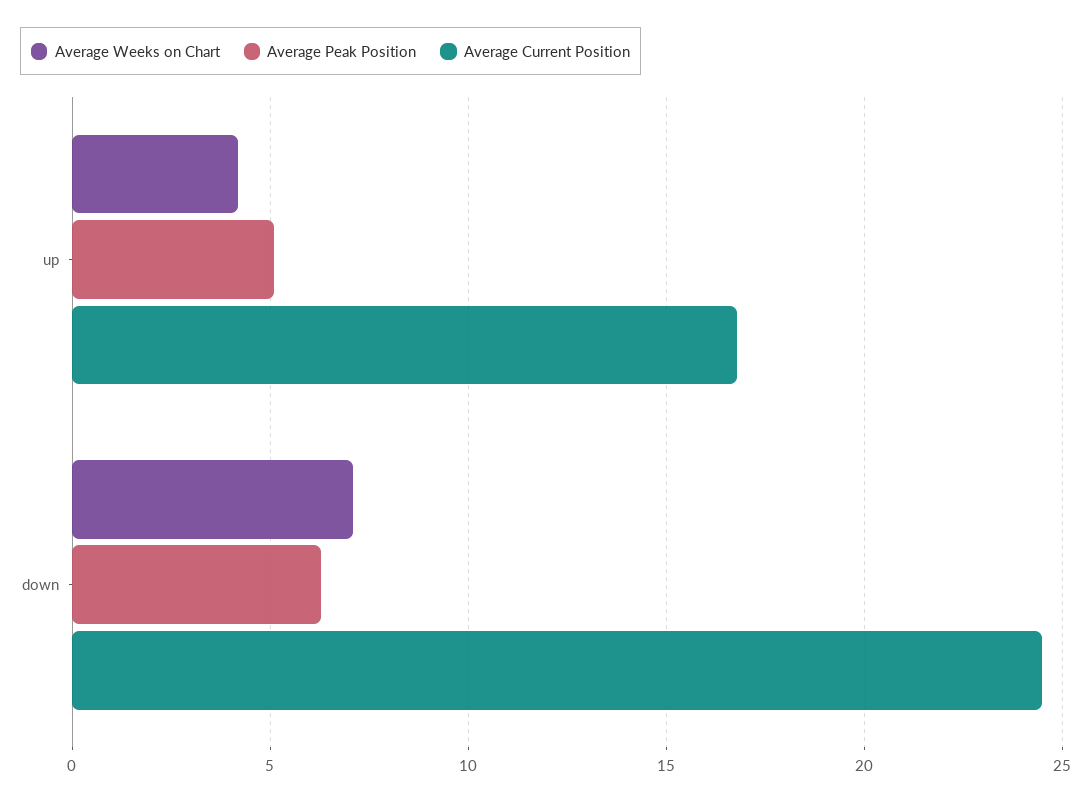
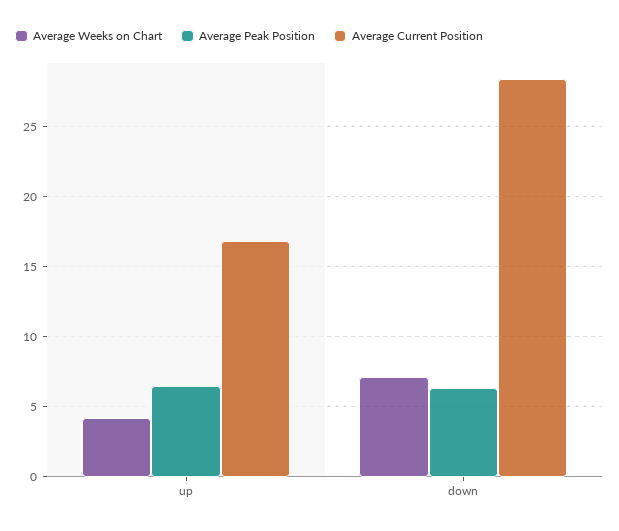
Average Peak Position, up: 5 -> 6.5
Average Current Position, down: 24.5 -> 28.5

